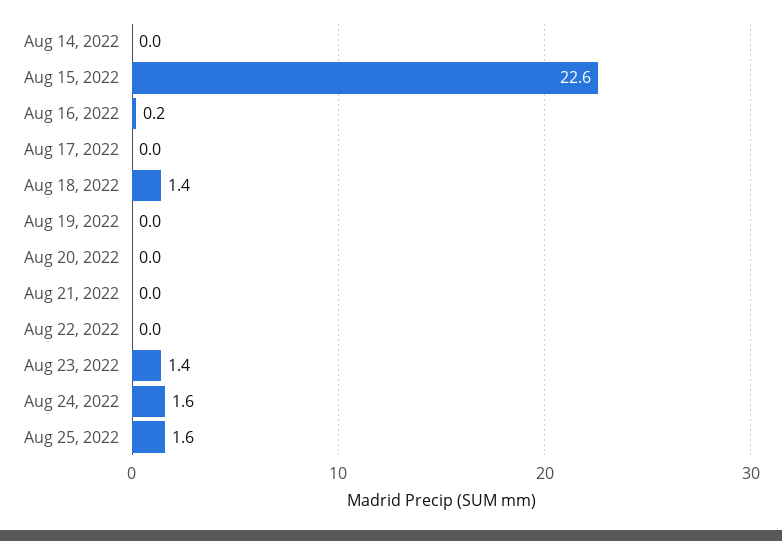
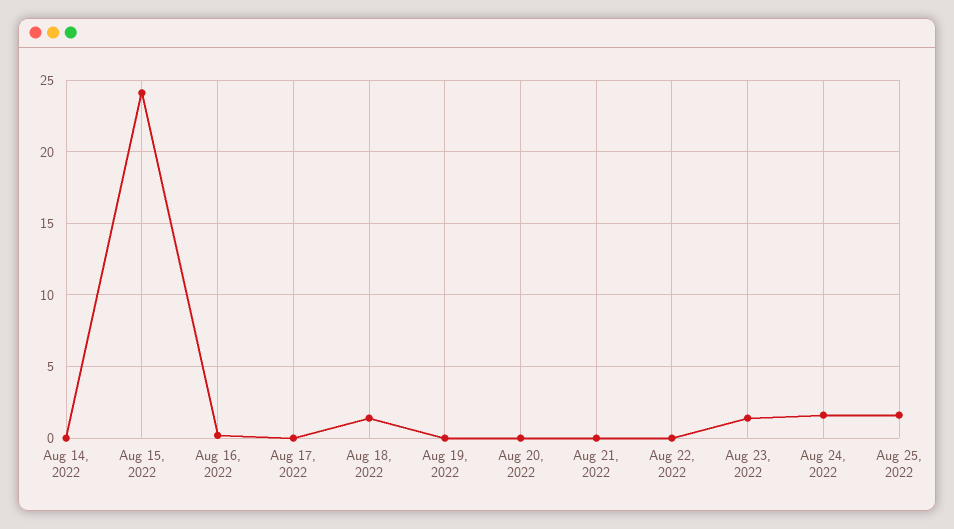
Aug 15, 2022: 22.6 -> 24

